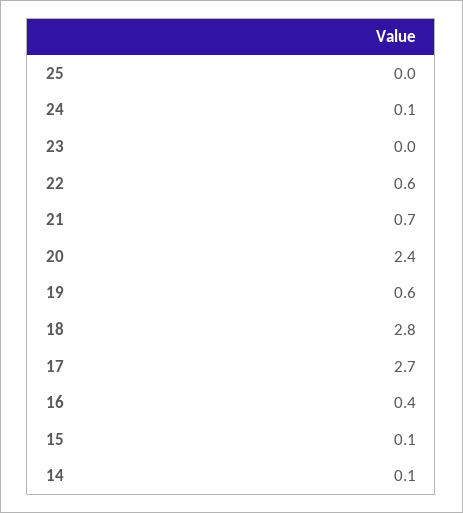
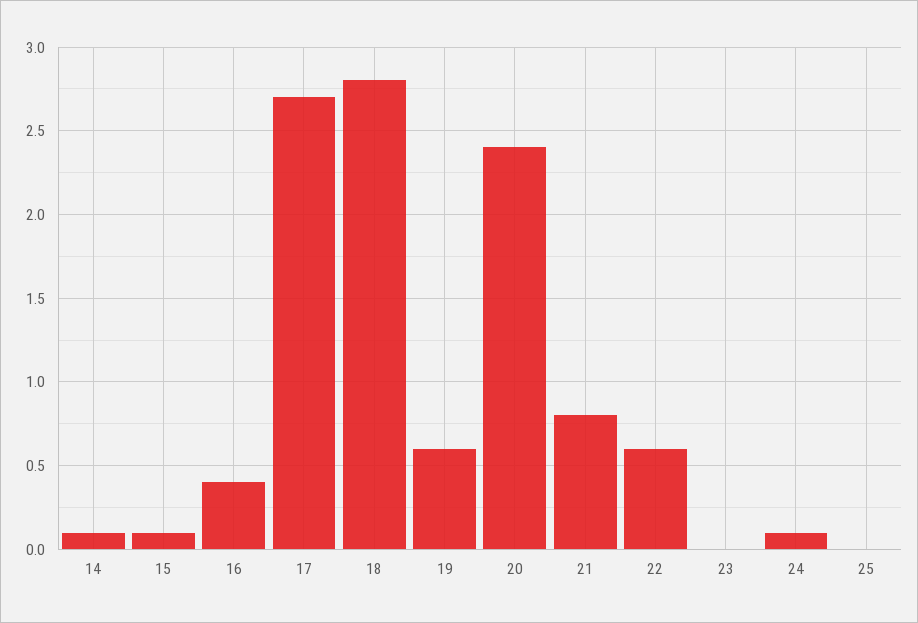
21: 0.7 -> 0.8

